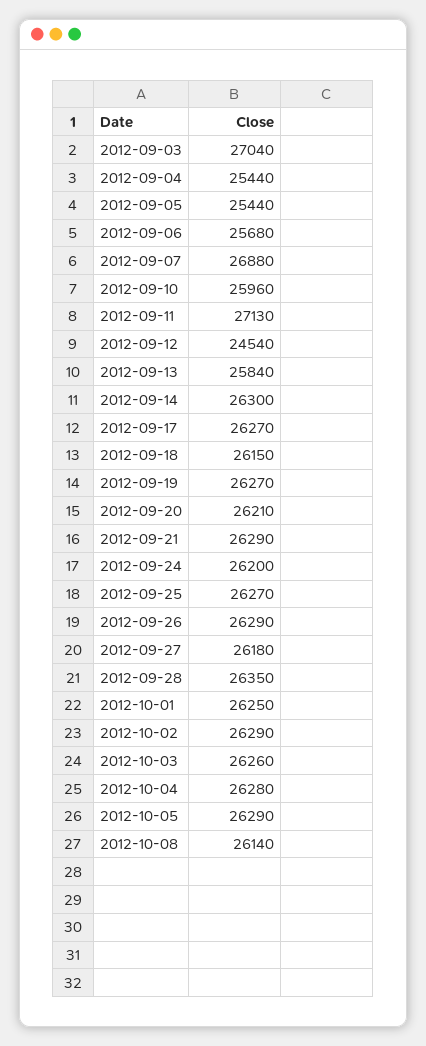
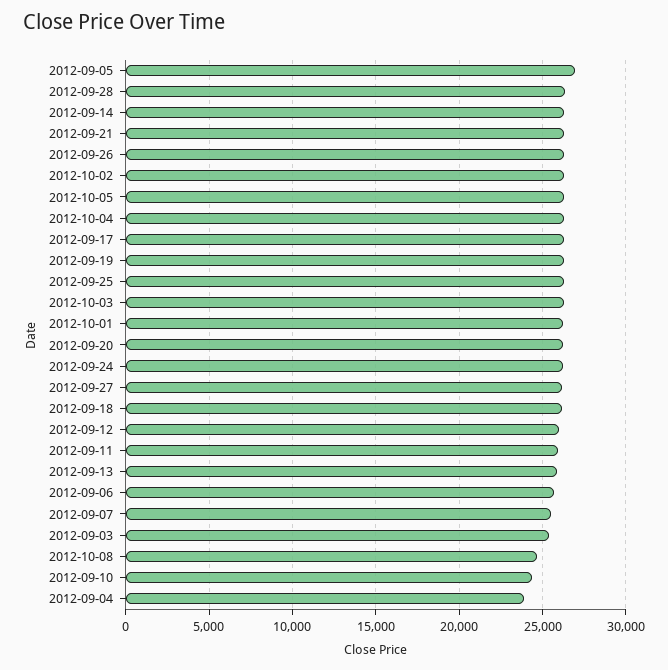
2012-09-03: 27040 -> 25500
2012-09-04: 25440 -> 24000
2012-09-05: 25440 -> 27000
2012-09-07: 26880 -> 25500
2012-09-10: 25960 -> 24500
2012-09-11: 27130 -> 26000
2012-09-12: 24540 -> 26000
2012-10-08: 26140 -> 24500

